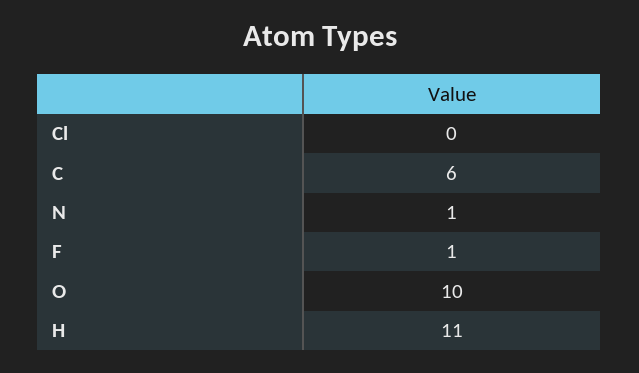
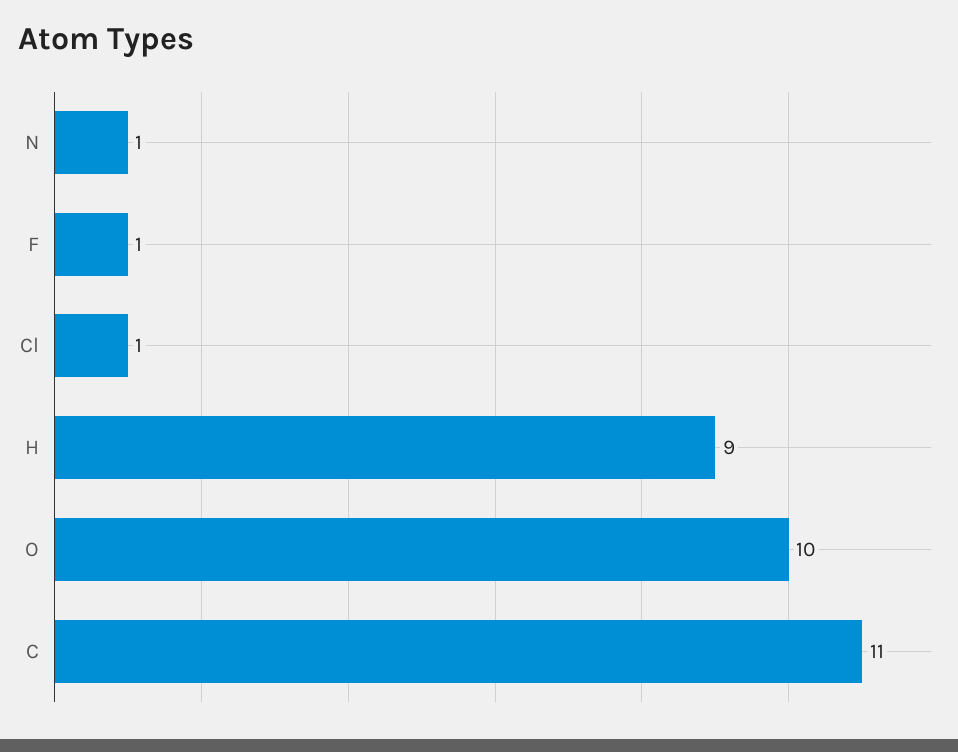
Cl: 0 -> 1
C: 6 -> 11
H: 11 -> 9

